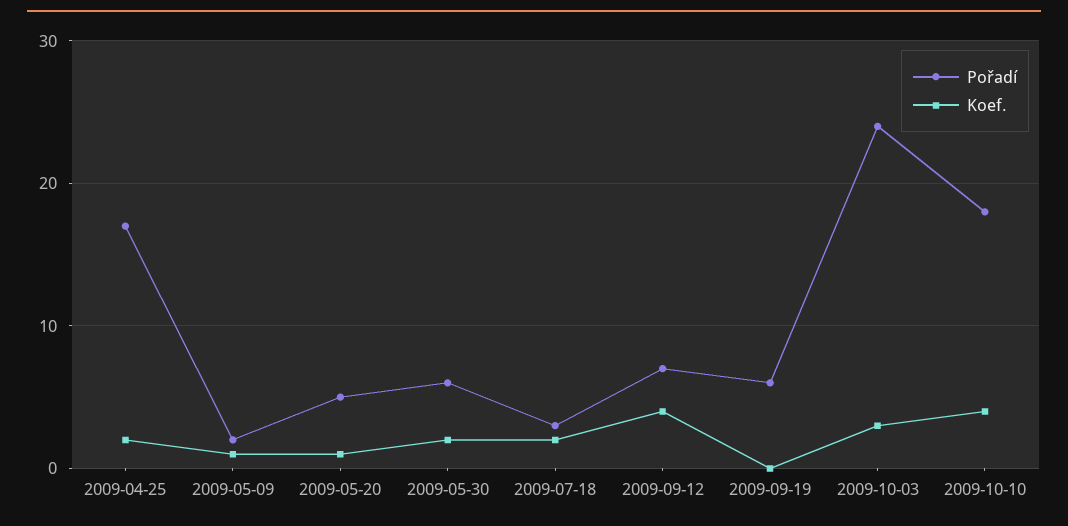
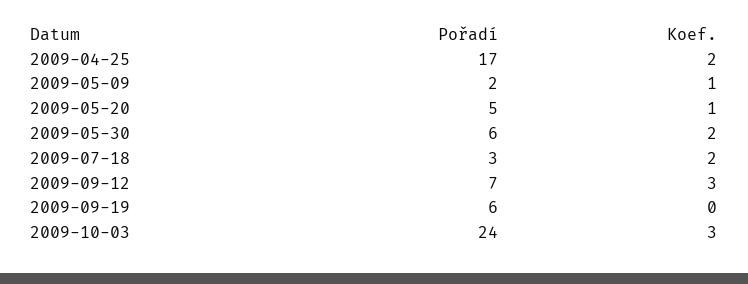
Koef., 2009-09-12: 4 -> 3
Pořadí, 2009-10-10: 18 -> none
Koef., 2009-10-10: 4 -> none

